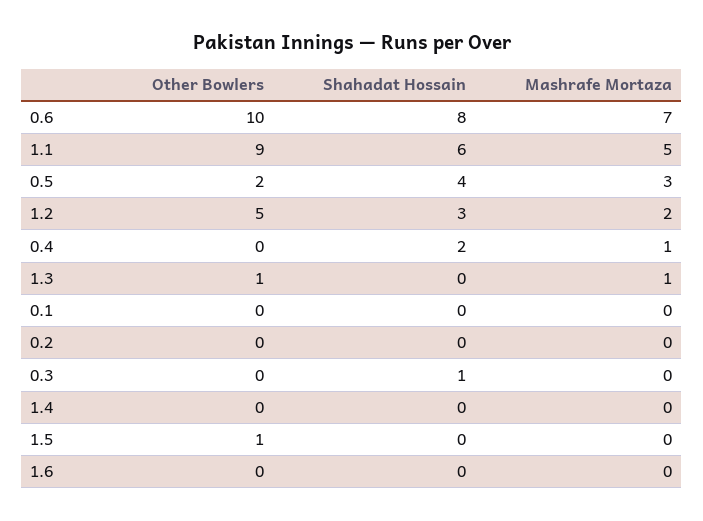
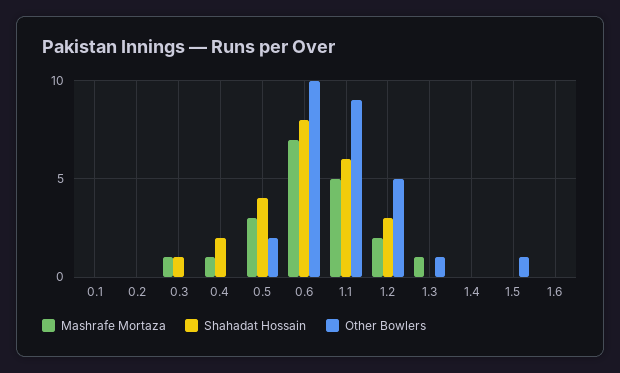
Mashrafe Mortaza, 0.3: 0 -> 1

